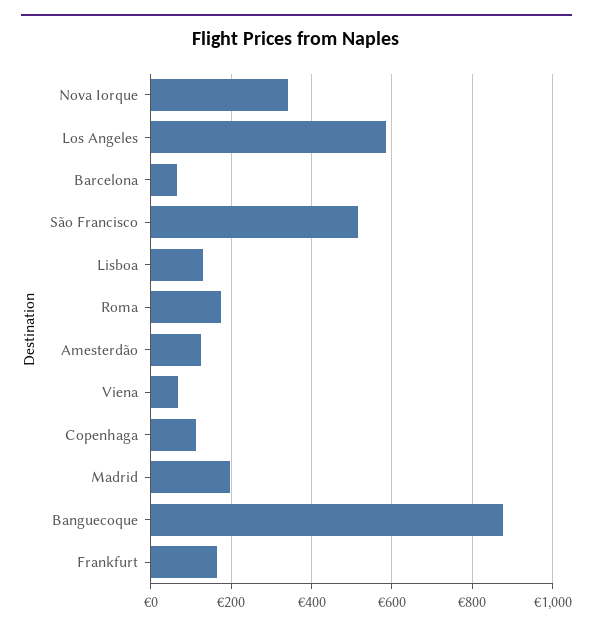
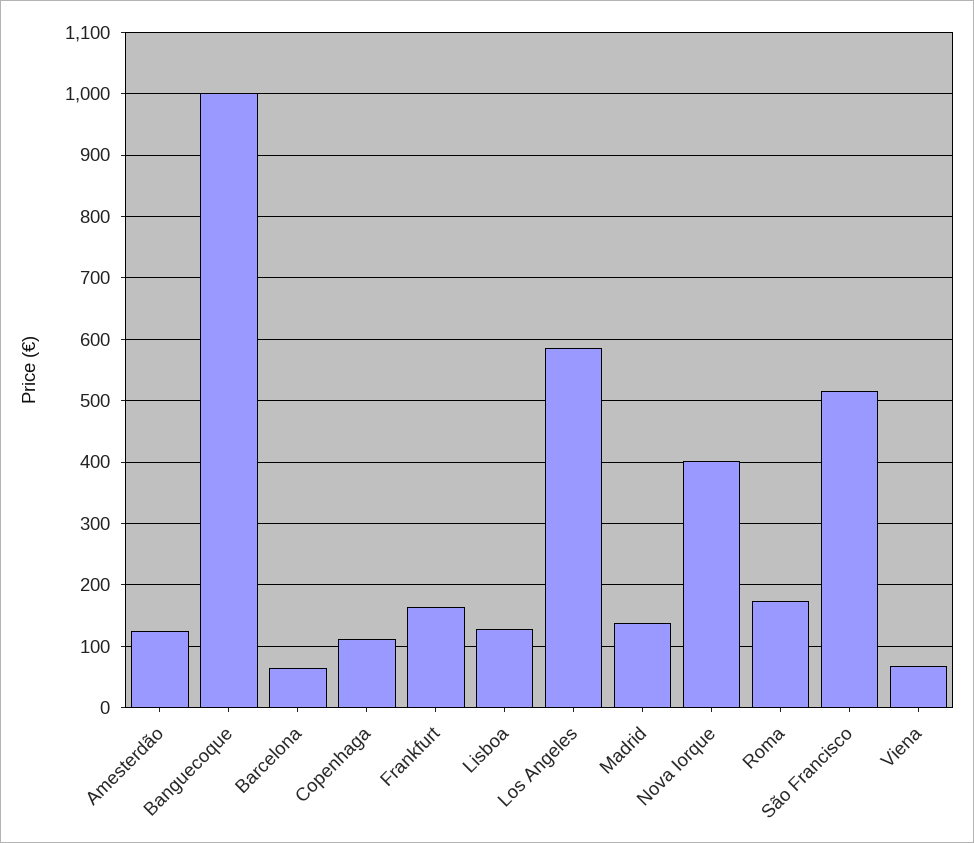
Nova Iorque: 340 -> 400
Madrid: 200 -> 140
Banguecoque: 880 -> 1000

